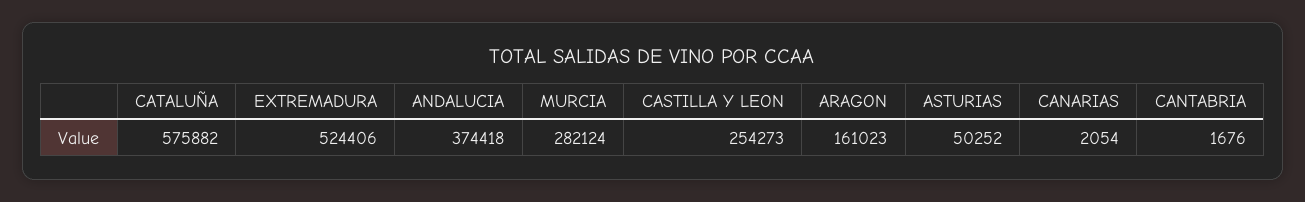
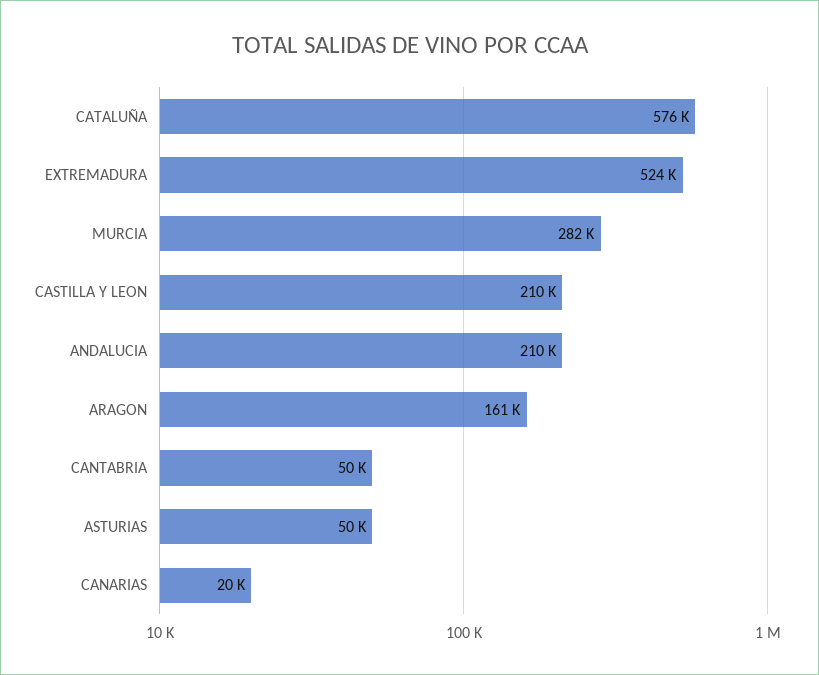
ANDALUCIA: 374418 -> 210000
CASTILLA Y LEON: 254273 -> 210000
CANARIAS: 2054 -> 20000
CANTABRIA: 1676 -> 50000

